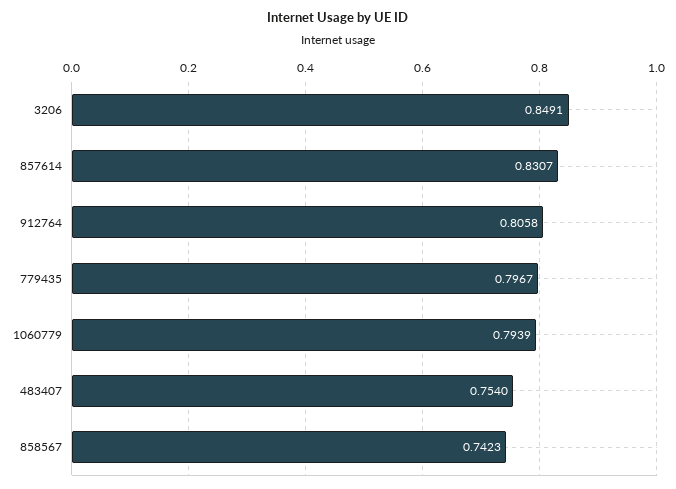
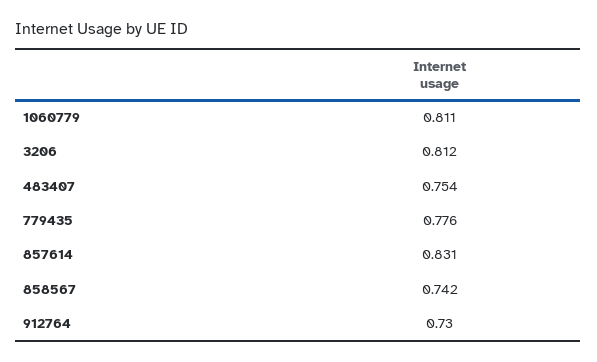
3206: 0.8491 -> 0.812
912764: 0.8058 -> 0.73
779435: 0.7967 -> 0.776
1060779: 0.7939 -> 0.811

